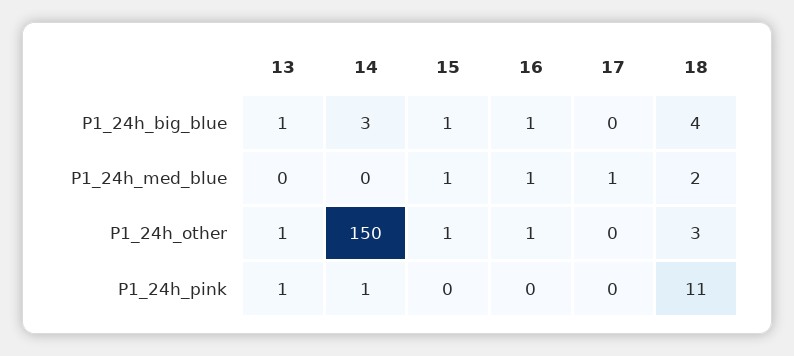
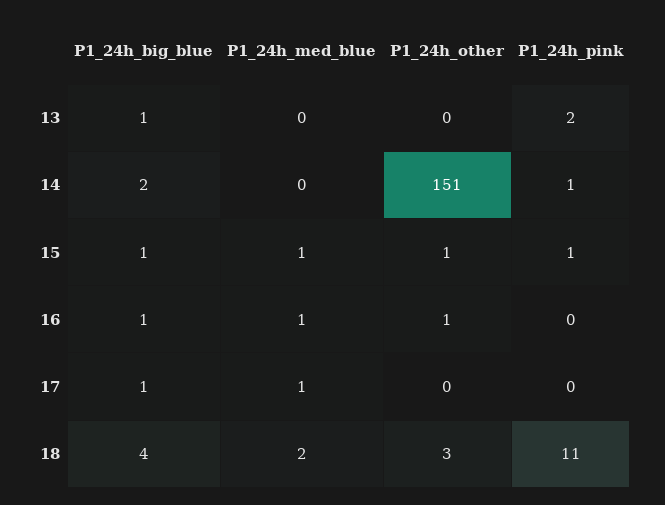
14, P1_24h_big_blue: 3 -> 2
17, P1_24h_big_blue: 0 -> 1
13, P1_24h_other: 1 -> 0
14, P1_24h_other: 150 -> 151
13, P1_24h_pink: 1 -> 2
15, P1_24h_pink: 0 -> 1

